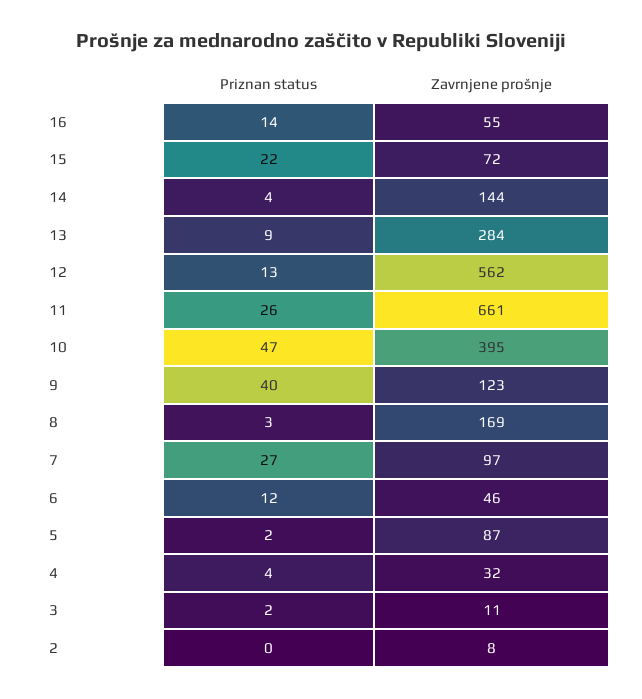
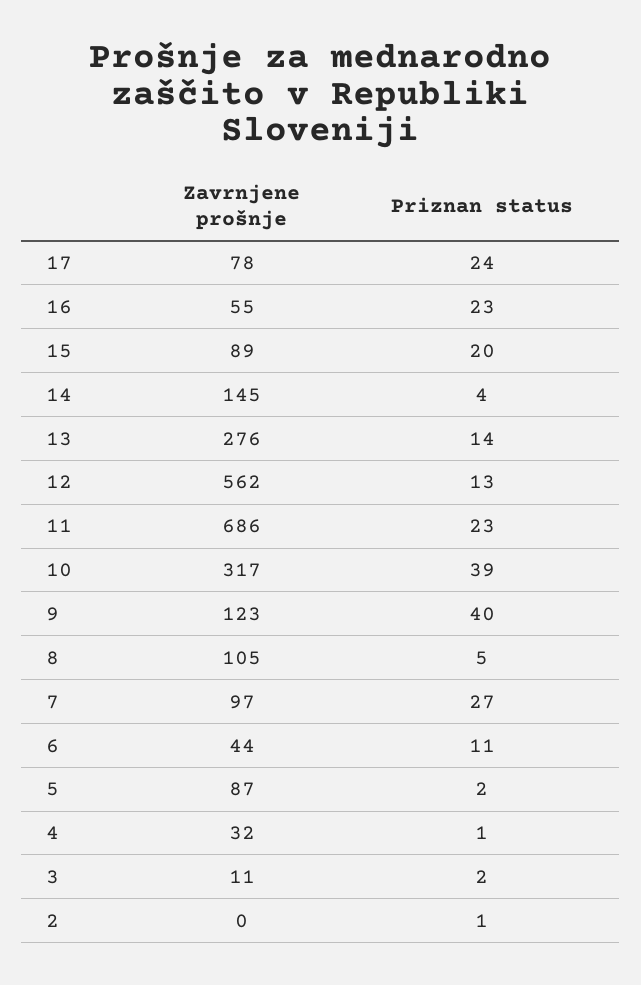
Priznan status, 16: 14 -> 23
Priznan status, 15: 22 -> 20
Zavrnjene prošnje, 15: 72 -> 89
Zavrnjene prošnje, 14: 144 -> 145
Priznan status, 13: 9 -> 14
Zavrnjene prošnje, 13: 284 -> 276
Priznan status, 11: 26 -> 23
Zavrnjene prošnje, 11: 661 -> 686
Priznan status, 10: 47 -> 39
Zavrnjene prošnje, 10: 395 -> 317
Priznan status, 8: 3 -> 5
Zavrnjene prošnje, 8: 169 -> 105
Priznan status, 6: 12 -> 11
Zavrnjene prošnje, 6: 46 -> 44
Priznan status, 4: 4 -> 1
Priznan status, 2: 0 -> 1
Zavrnjene prošnje, 2: 8 -> 0
Zavrnjene prošnje, 17: none -> 78
Priznan status, 17: none -> 24

